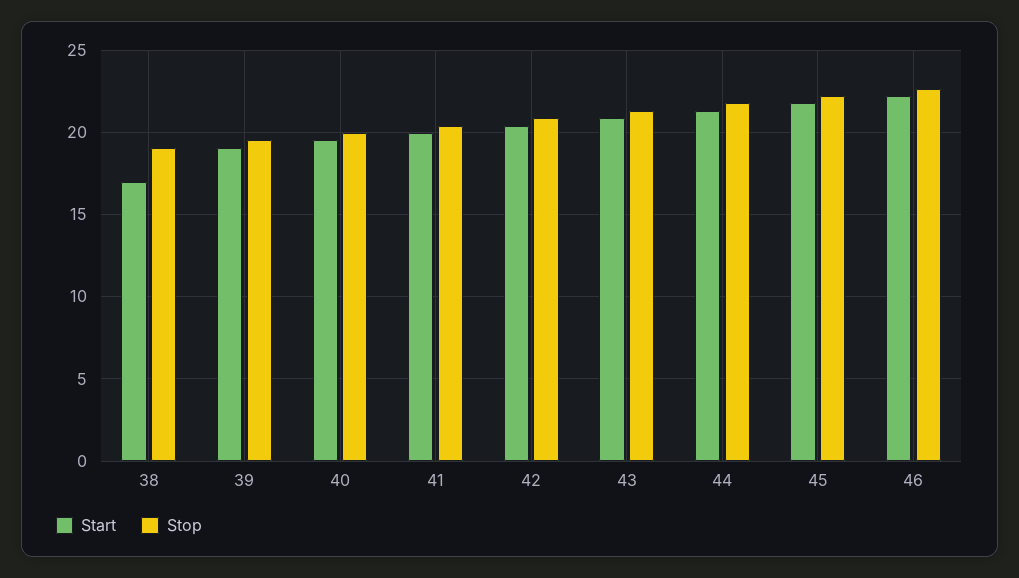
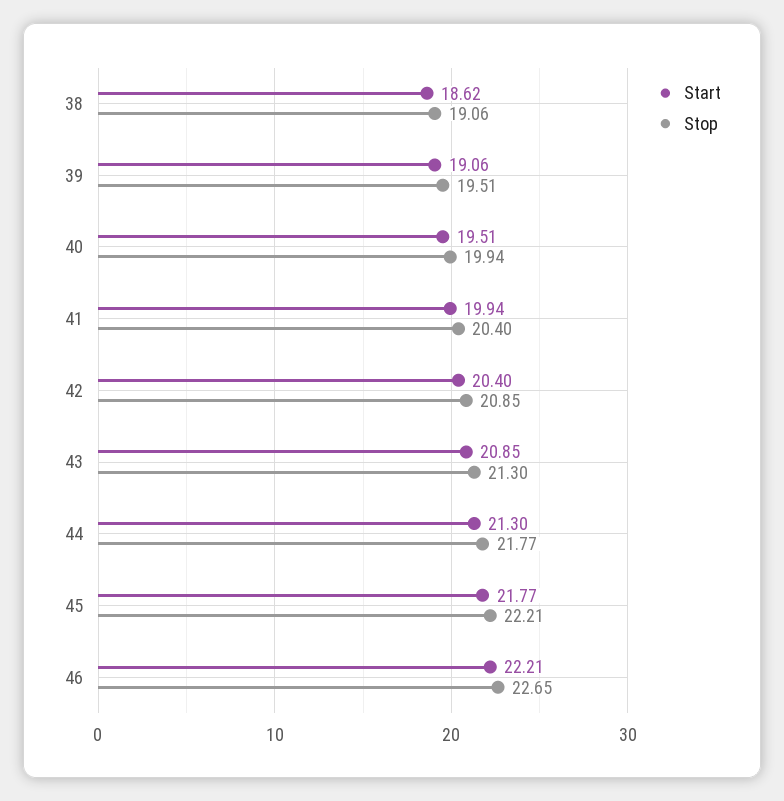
Start, 38: 17 -> 18.62

